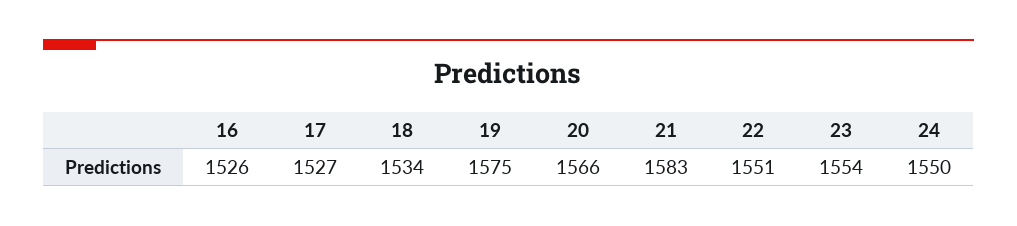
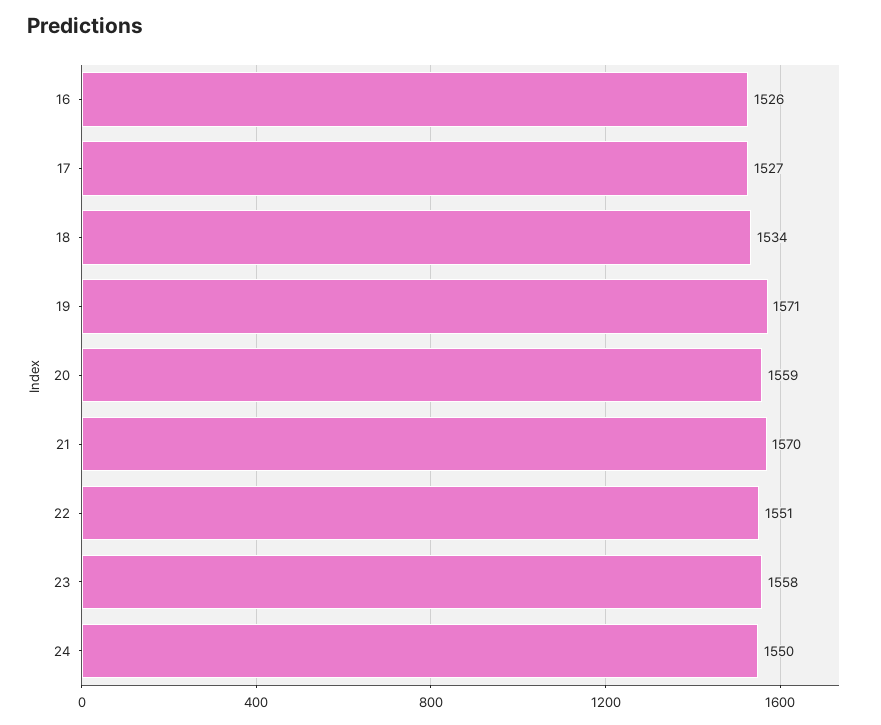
19: 1575 -> 1571
20: 1566 -> 1559
21: 1583 -> 1570
23: 1554 -> 1558

